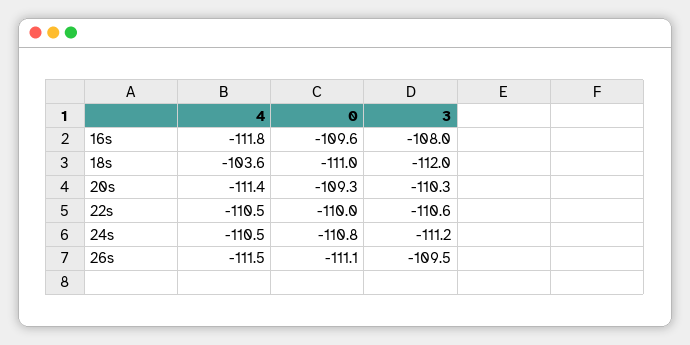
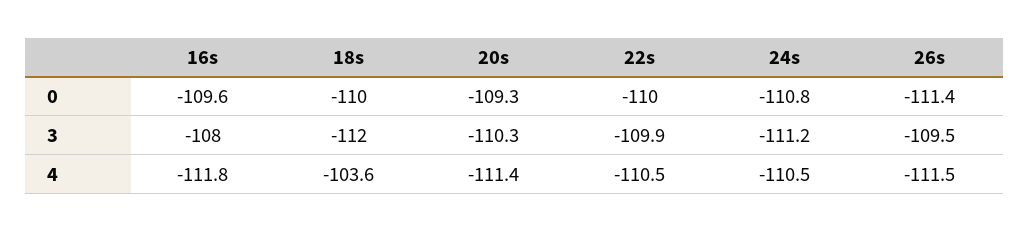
0, 18s: -111 -> -110
3, 22s: -110.6 -> -109.9
0, 26s: -111.1 -> -111.4

